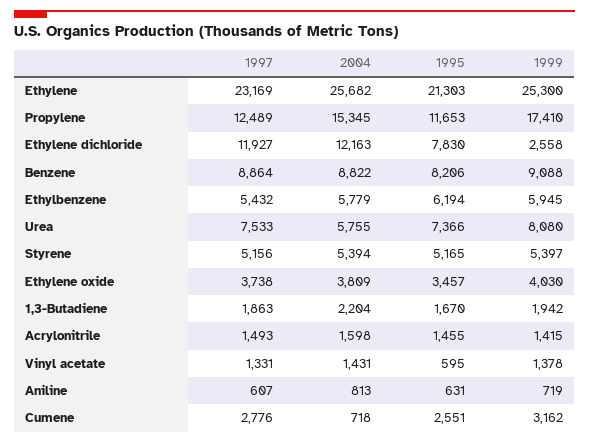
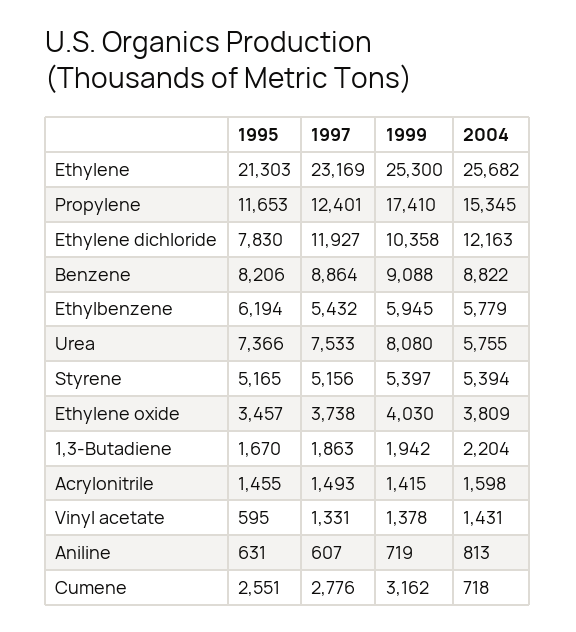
1997, Propylene: 12489 -> 12401
1999, Ethylene dichloride: 2558 -> 10358

